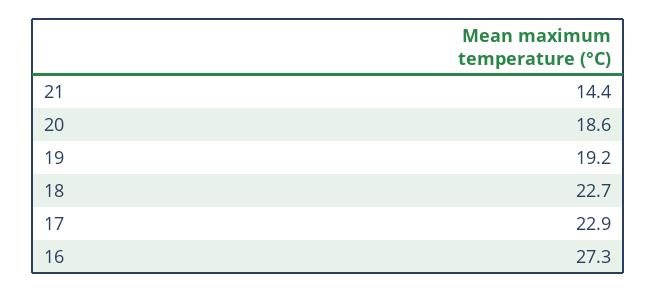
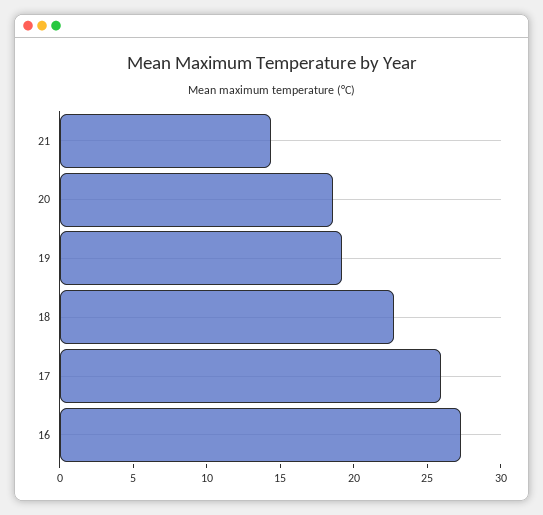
17: 22.9 -> 26

